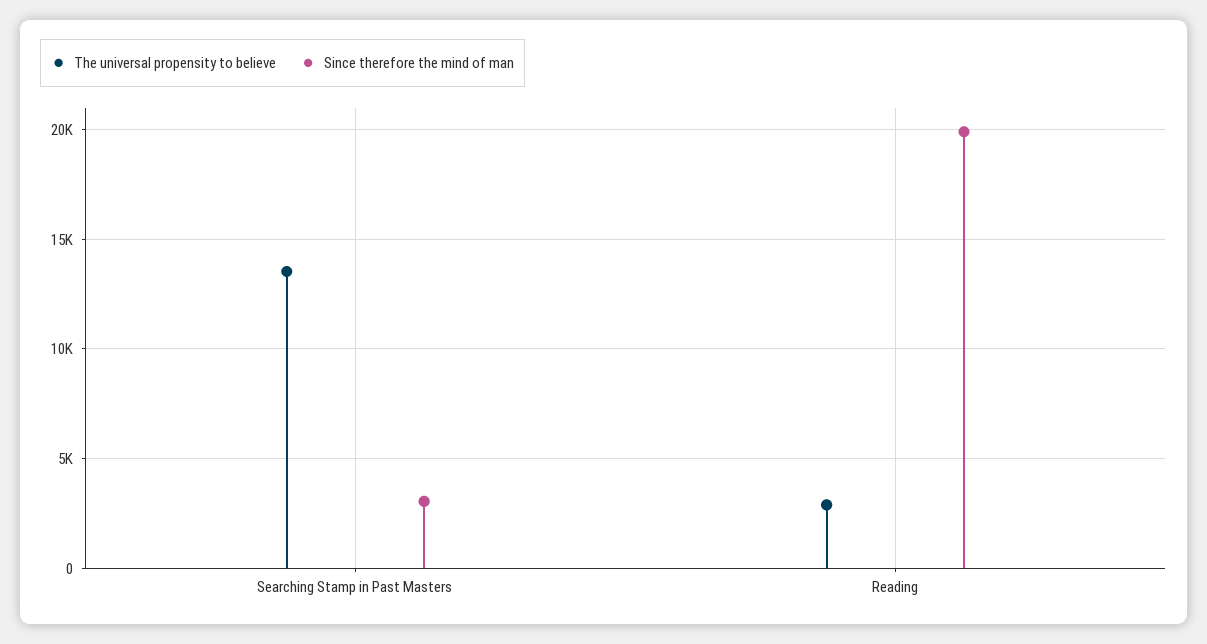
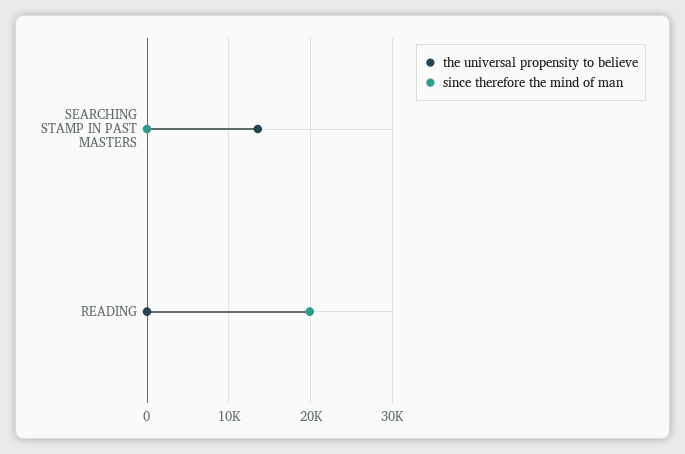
Since therefore the mind of man, Searching Stamp in Past Masters: 3000 -> 0
The universal propensity to believe, Reading: 3000 -> 0

